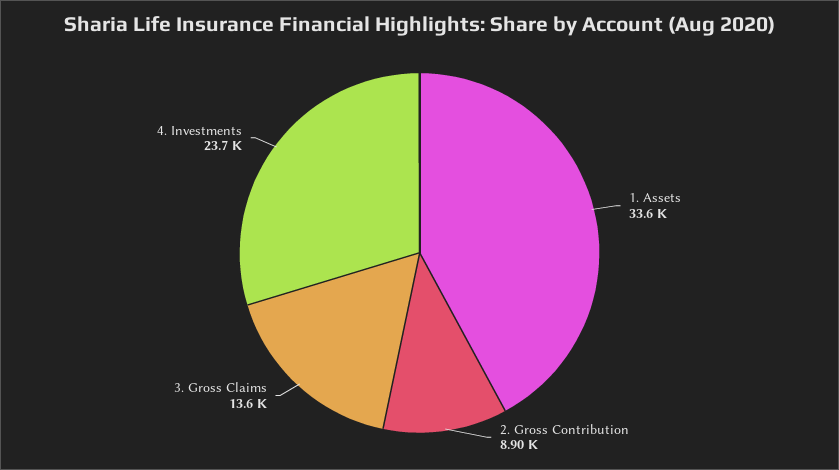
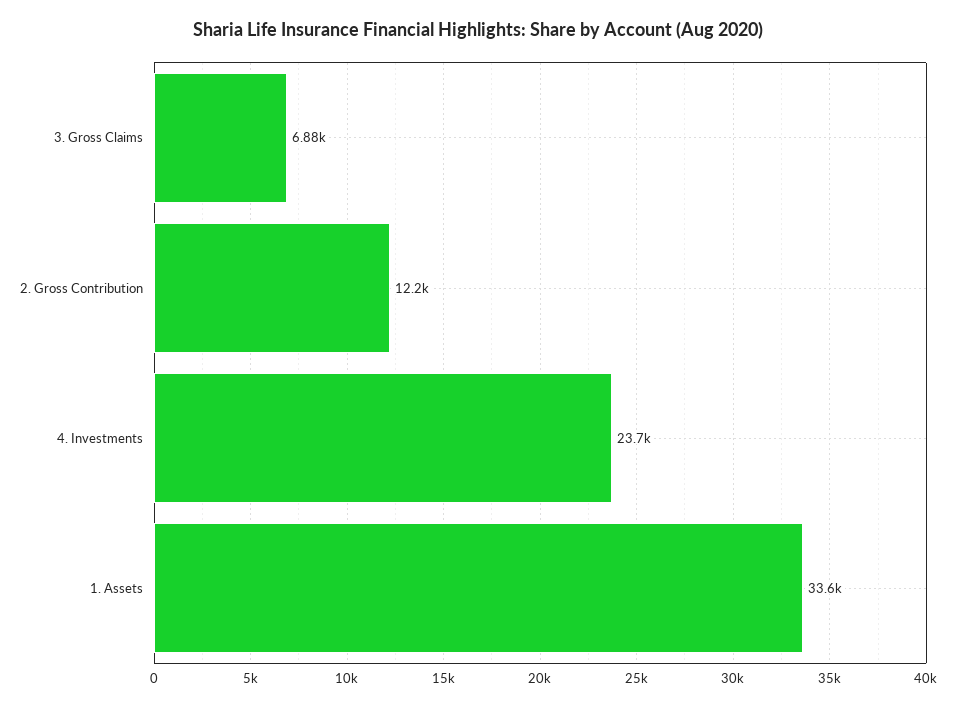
2. Gross Contribution: 8900 -> 12200
3. Gross Claims: 13600 -> 6880

